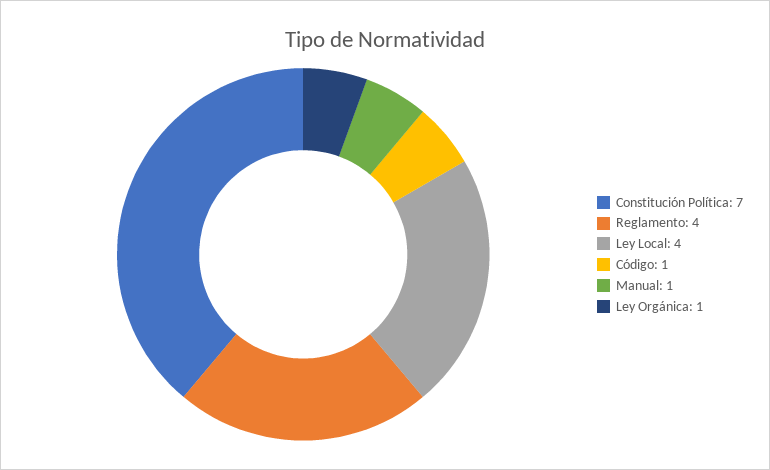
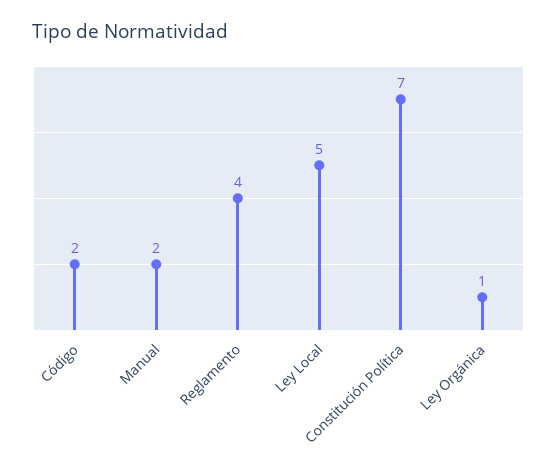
Ley Local: 4 -> 5
Código: 1 -> 2
Manual: 1 -> 2

